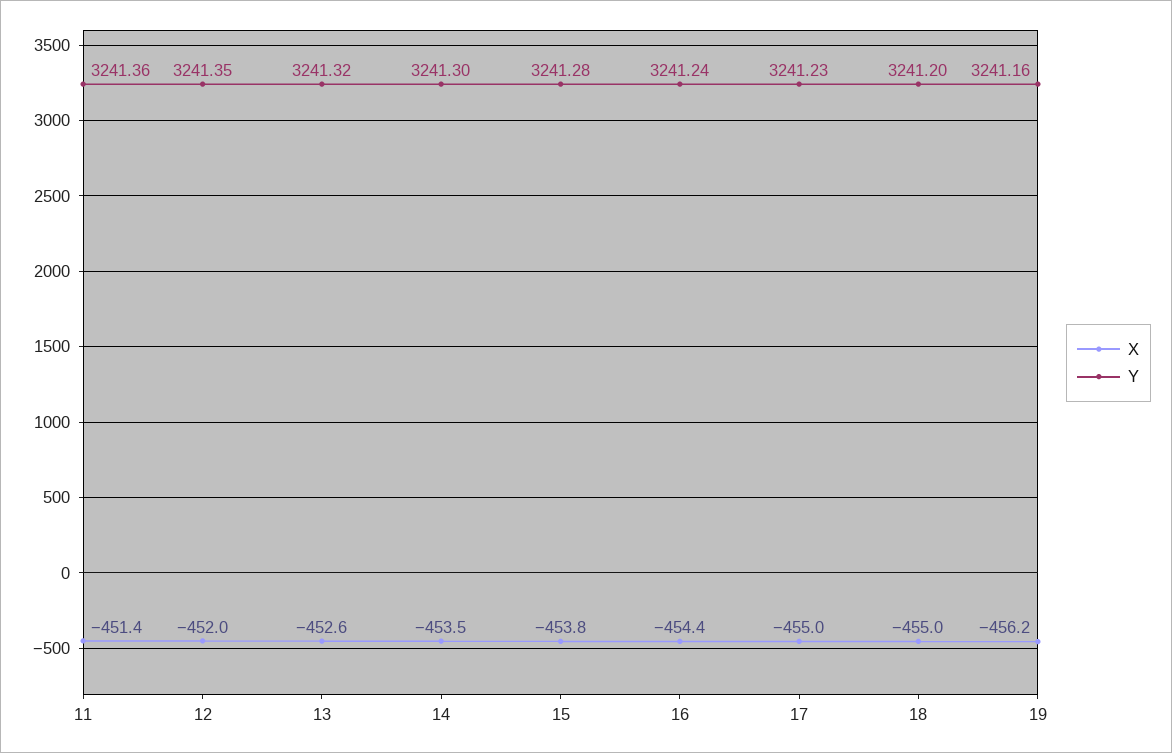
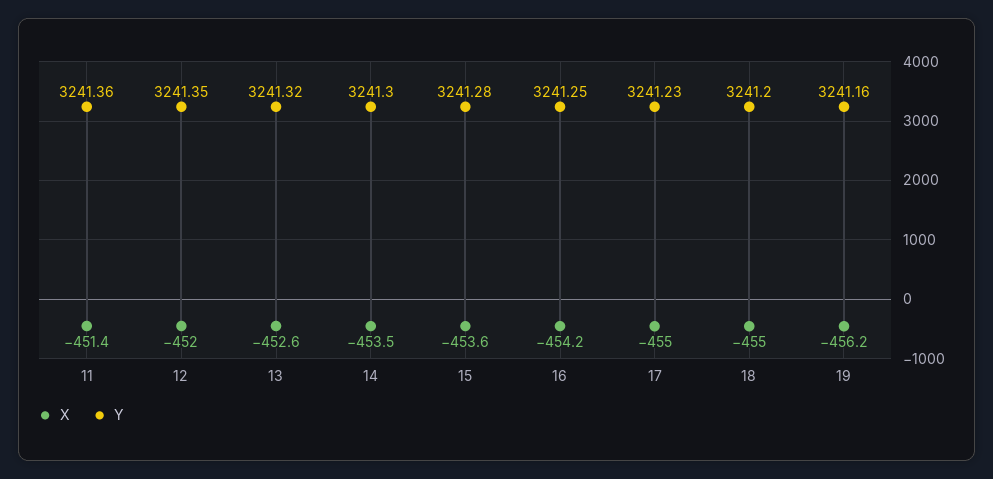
X, 15: -453.8 -> -453.6
X, 16: -454.4 -> -454.2
Y, 16: 3241.24 -> 3241.25

